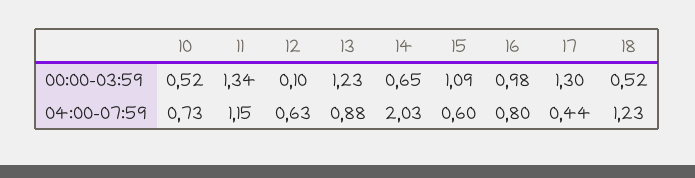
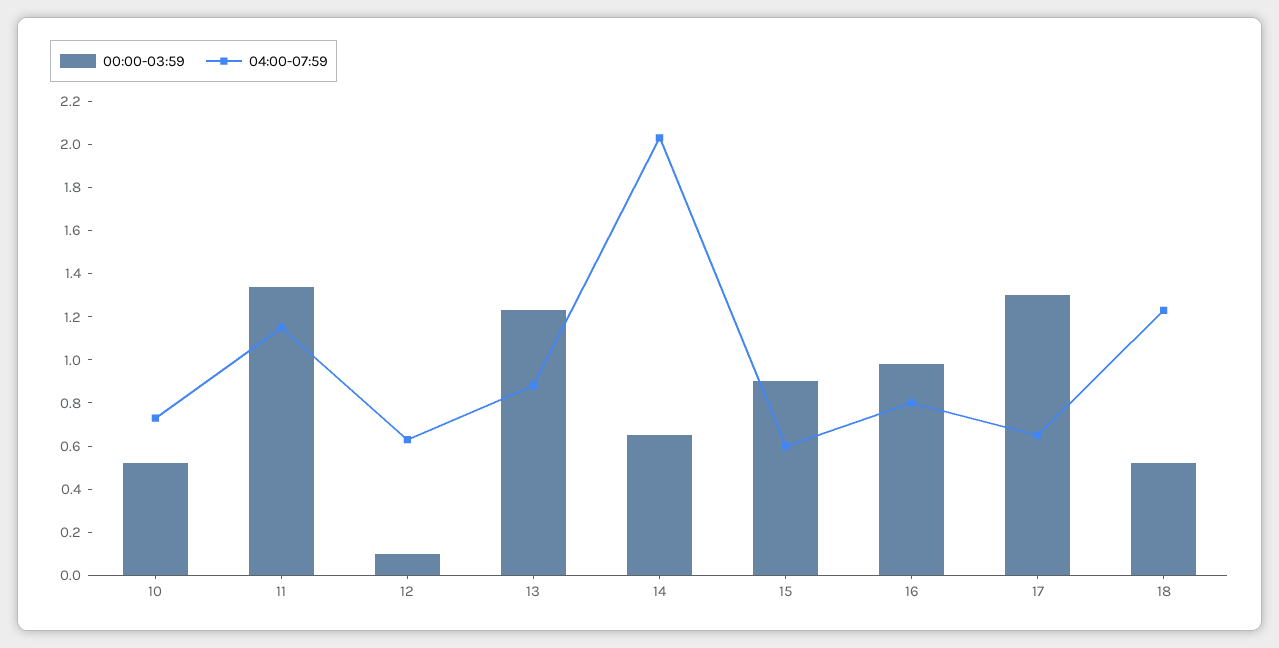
00:00-03:59, 15: 1.09 -> 0.9
04:00-07:59, 17: 0.44 -> 0.65

